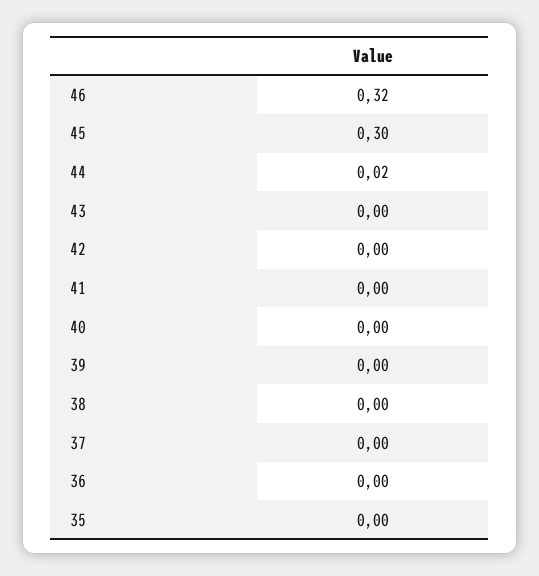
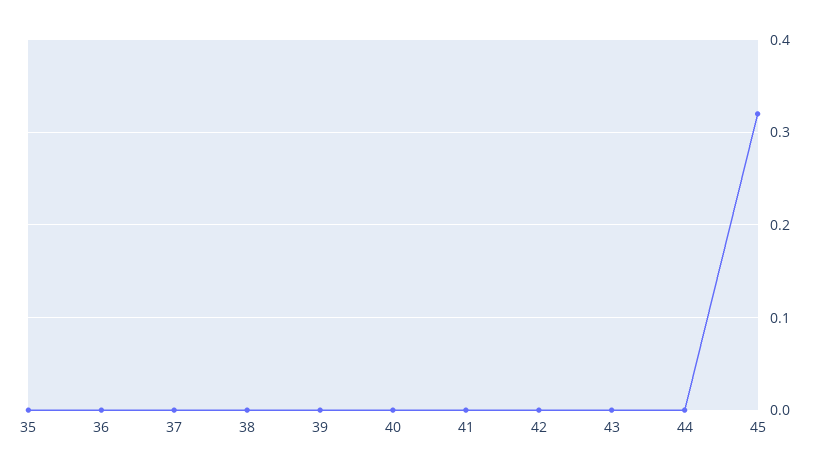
46: 0.32 -> none
45: 0.3 -> 0.32
44: 0.02 -> 0

